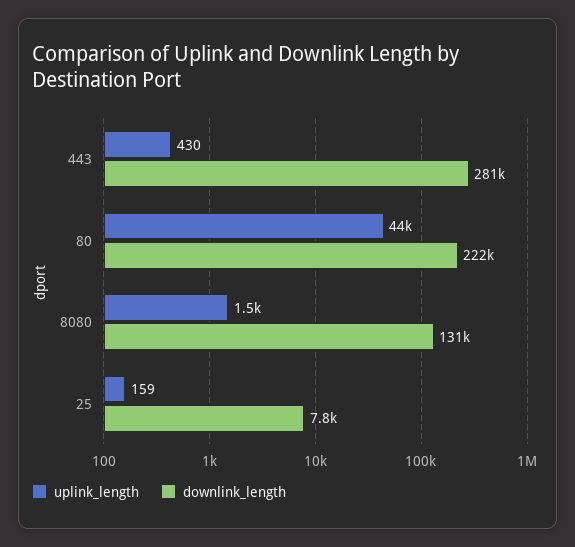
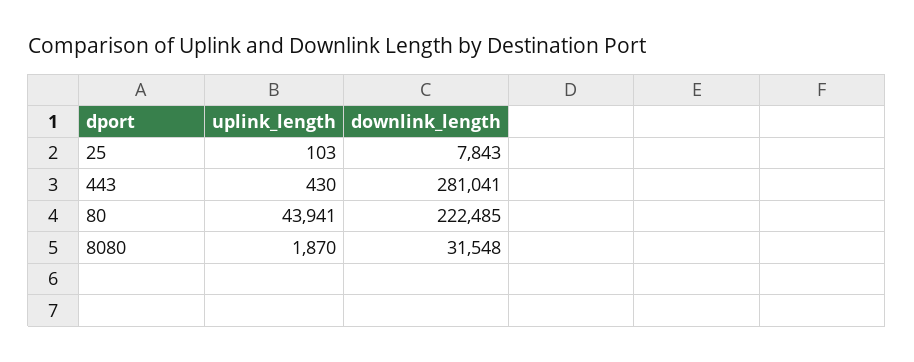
uplink_length, 8080: 1500 -> 1870
downlink_length, 8080: 131000 -> 31548
uplink_length, 25: 159 -> 103

